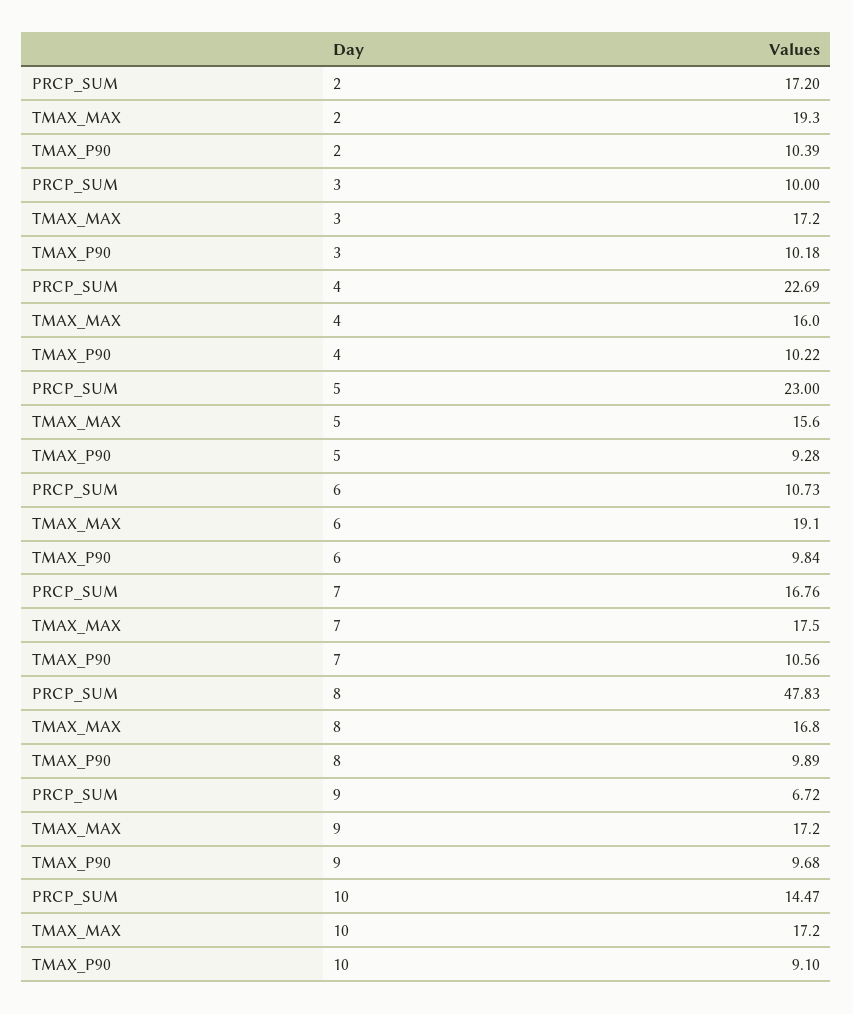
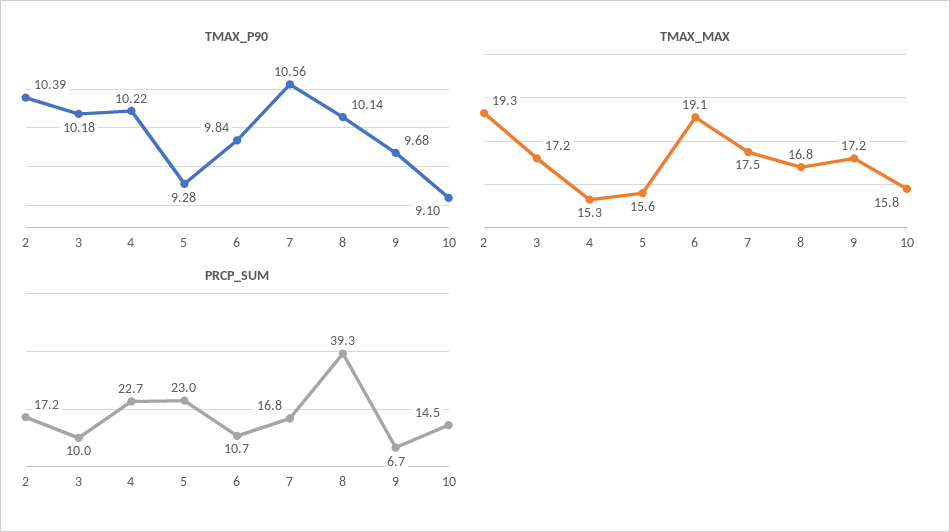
TMAX_MAX, 4: 16 -> 15.3
PRCP_SUM, 8: 47.83 -> 39.3
TMAX_P90, 8: 9.89 -> 10.14
TMAX_MAX, 10: 17.2 -> 15.8

